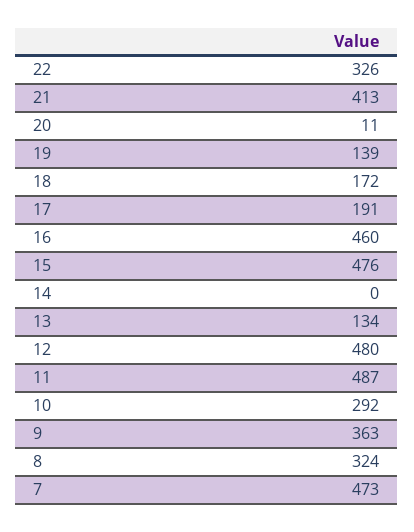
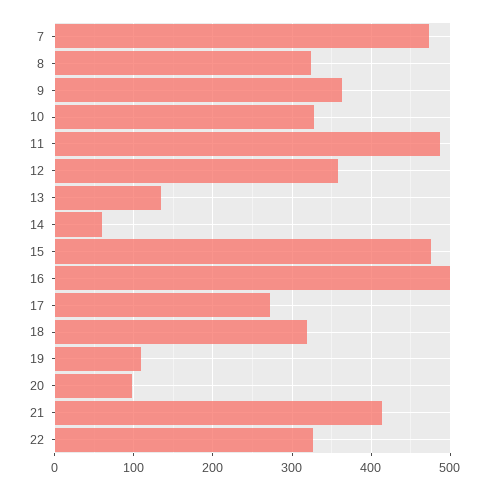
20: 11 -> 100
19: 139 -> 110
18: 172 -> 320
17: 191 -> 270
16: 460 -> 500
14: 0 -> 60
12: 480 -> 360
10: 292 -> 330

